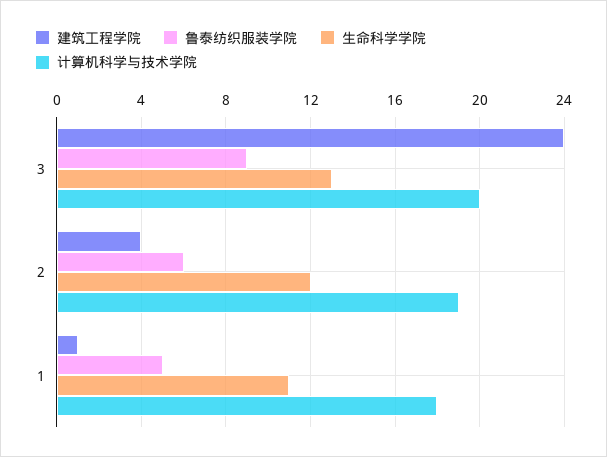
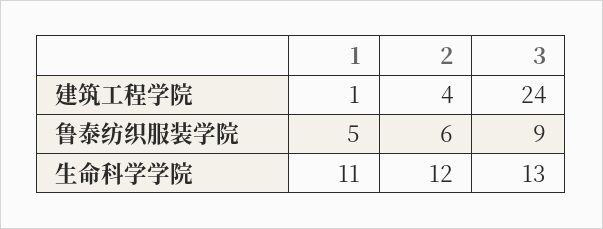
计算机科学与技术学院, 3: 20 -> none
计算机科学与技术学院, 2: 19 -> none
计算机科学与技术学院, 1: 18 -> none

